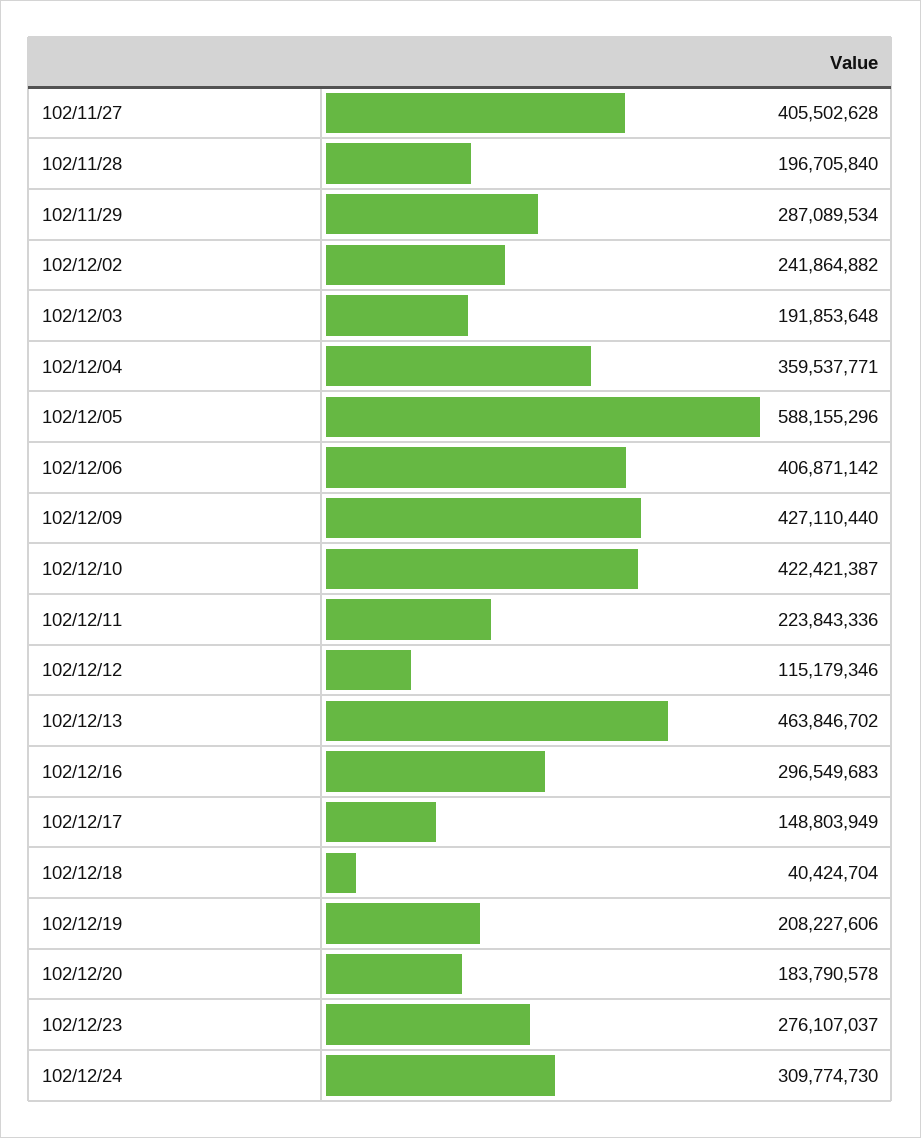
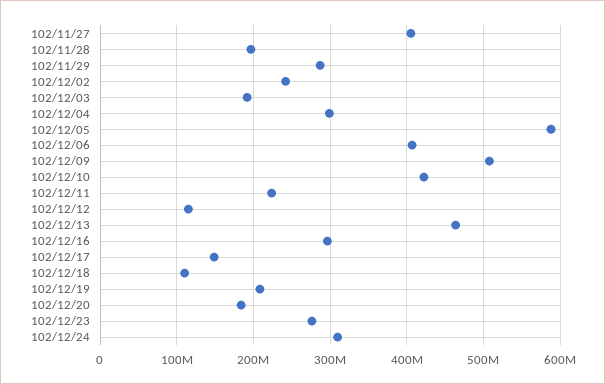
102/12/04: 359537771 -> 300000000
102/12/09: 427110440 -> 510000000
102/12/18: 40424704 -> 110000000

